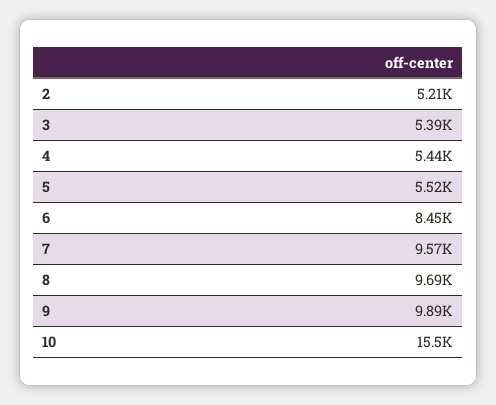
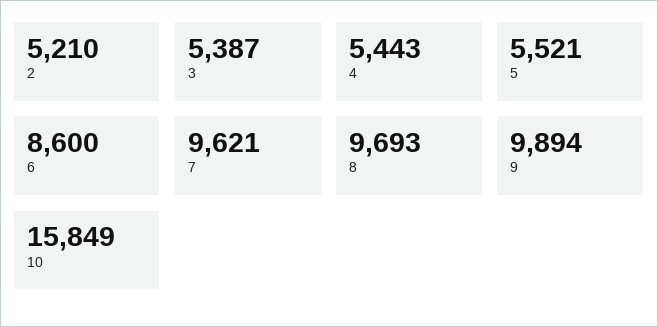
6: 8450 -> 8600
7: 9570 -> 9621
10: 15500 -> 15849

